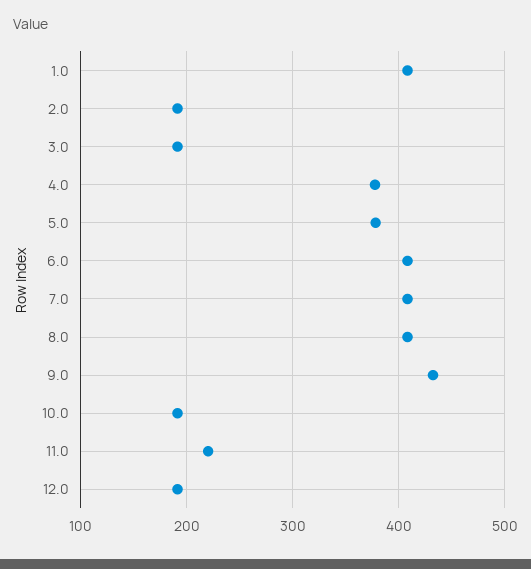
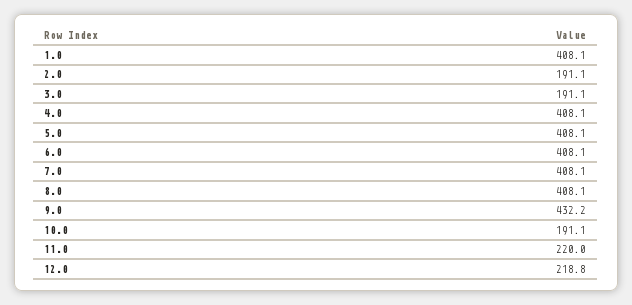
4.0: 380 -> 408.1
5.0: 380 -> 408.1
12.0: 190 -> 218.8

